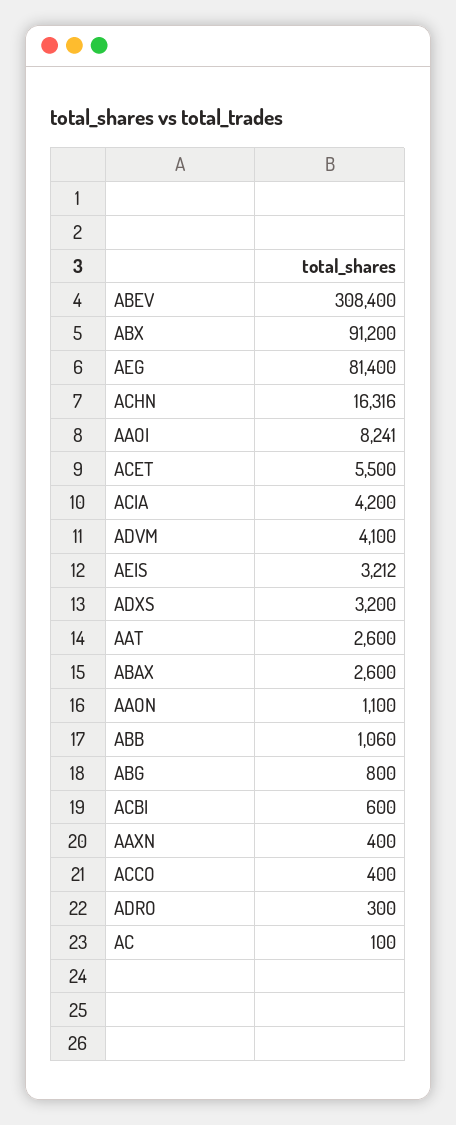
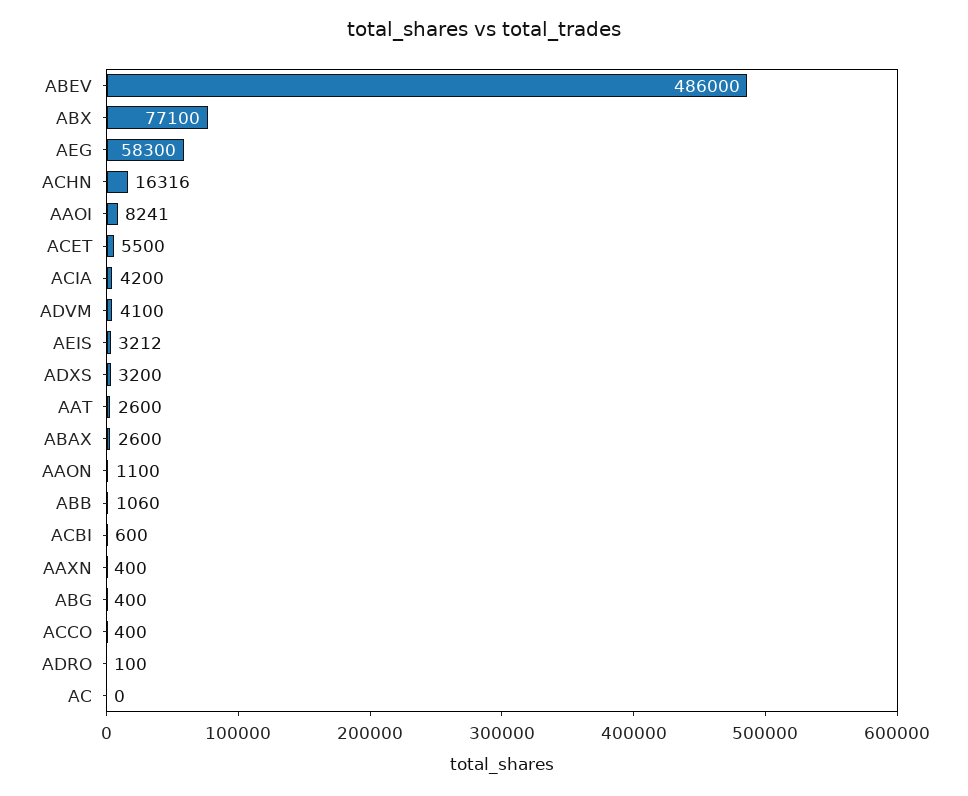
ABEV: 308400 -> 486000
ABX: 91200 -> 77100
AEG: 81400 -> 58300
ABG: 800 -> 400
ADRO: 300 -> 100
AC: 100 -> 0

